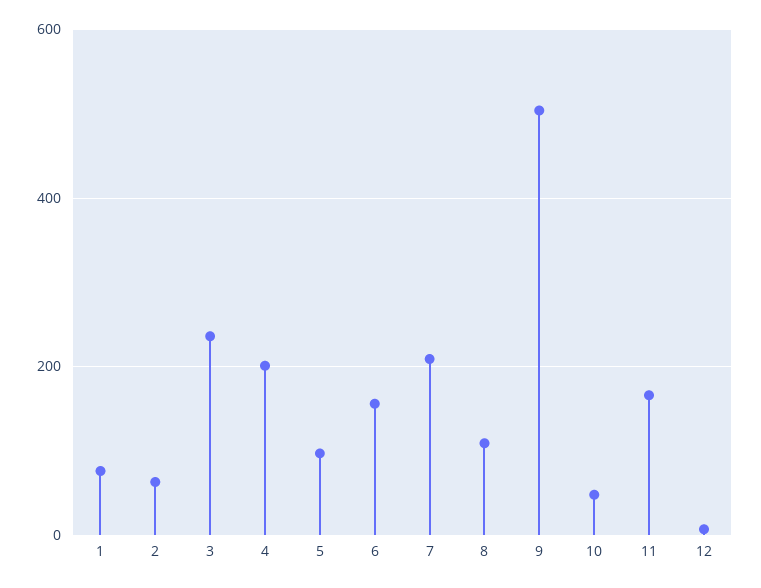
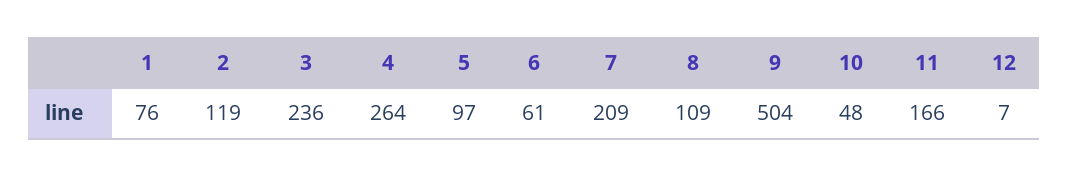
2: 60 -> 119
4: 200 -> 264
6: 160 -> 61

